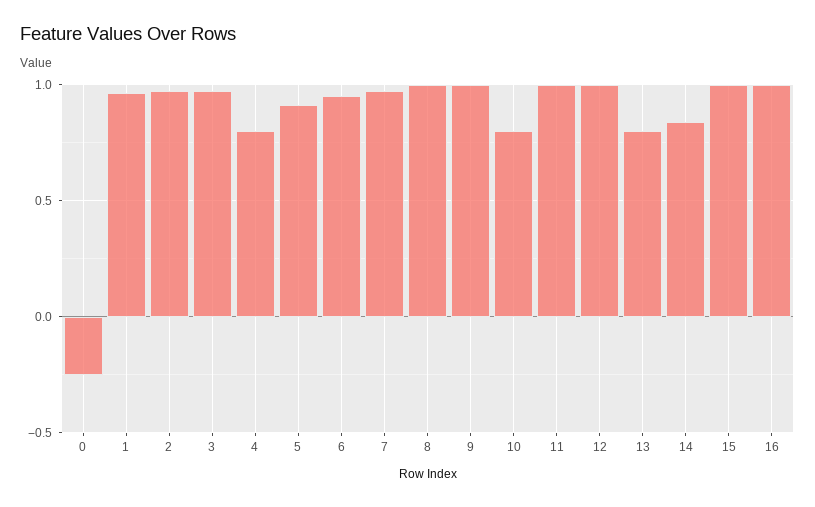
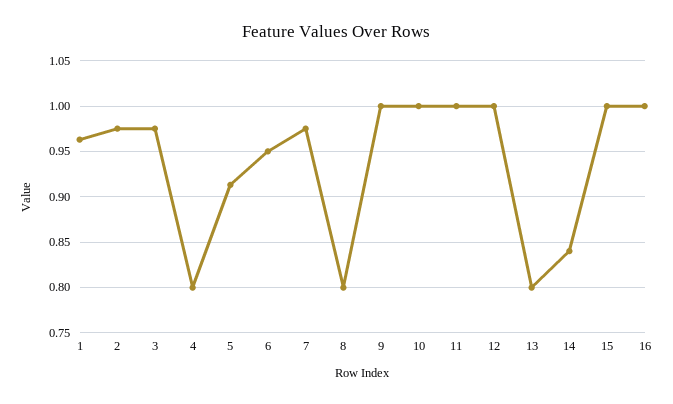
0: -0.25 -> none
8: 1 -> 0.8
10: 0.8 -> 1

